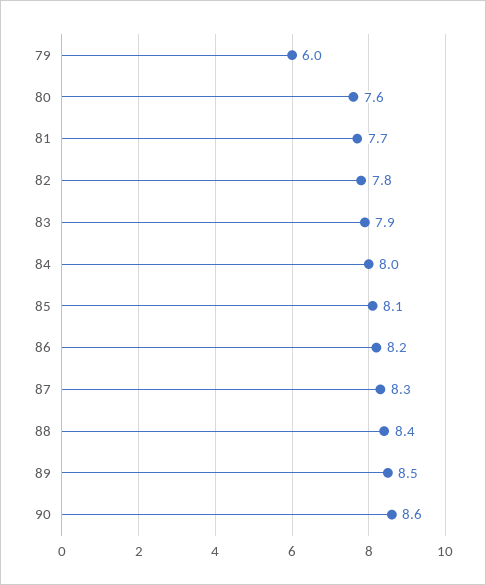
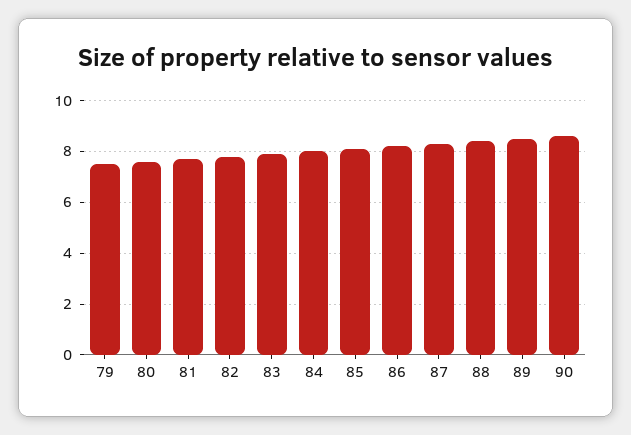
79: 6 -> 7.5

